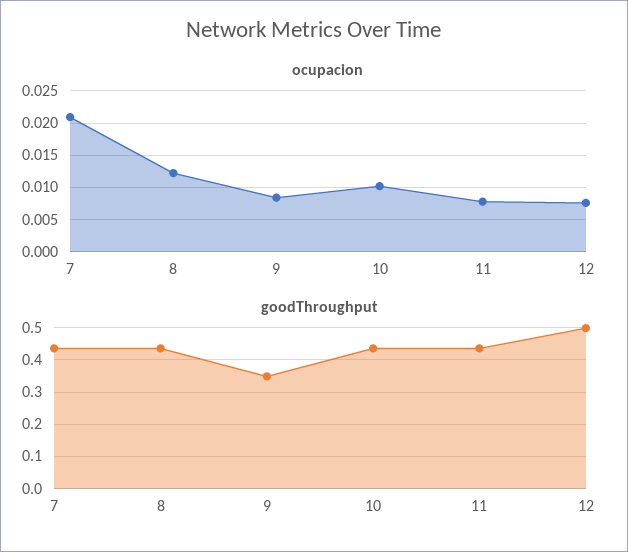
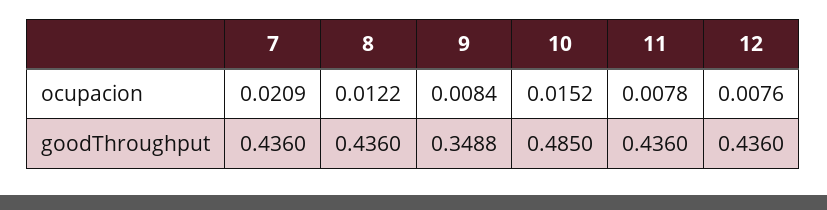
ocupacion, 10: 0.01 -> 0.0152
goodThroughput, 10: 0.44 -> 0.485
goodThroughput, 12: 0.5 -> 0.436

